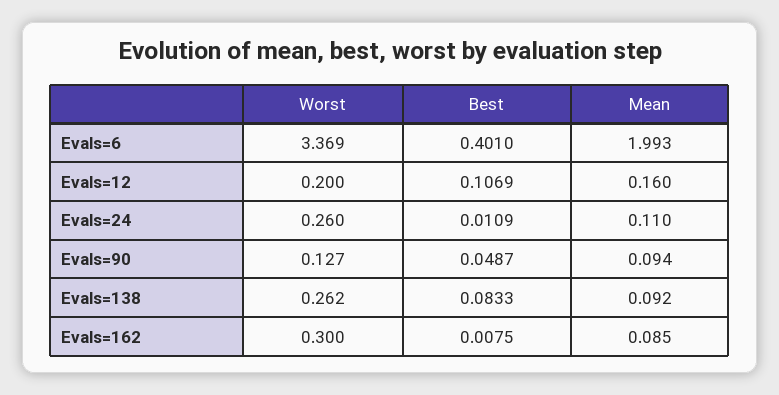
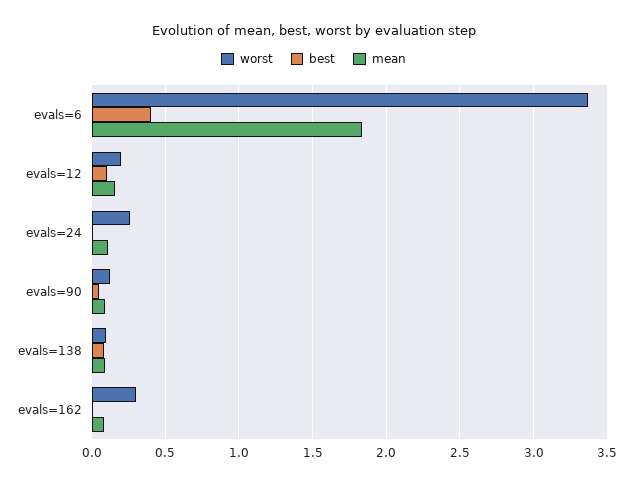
Mean, Evals=6: 1.993 -> 1.85
Worst, Evals=138: 0.262 -> 0.1

